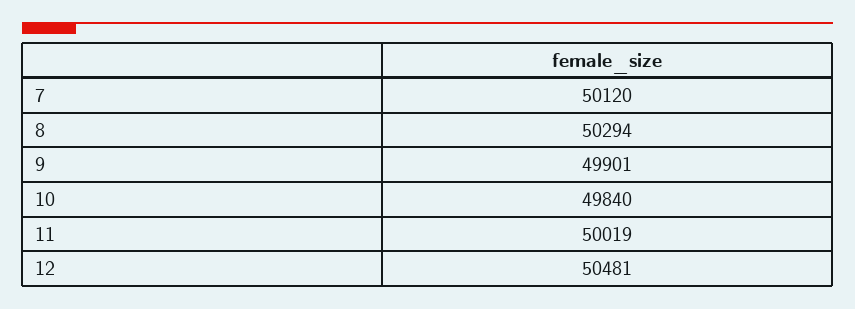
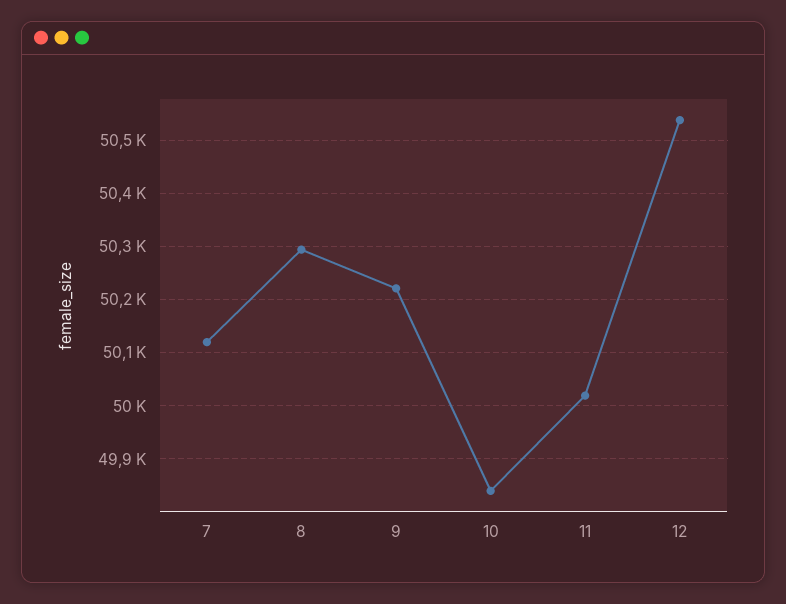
9: 49901 -> 50220
12: 50481 -> 50540

